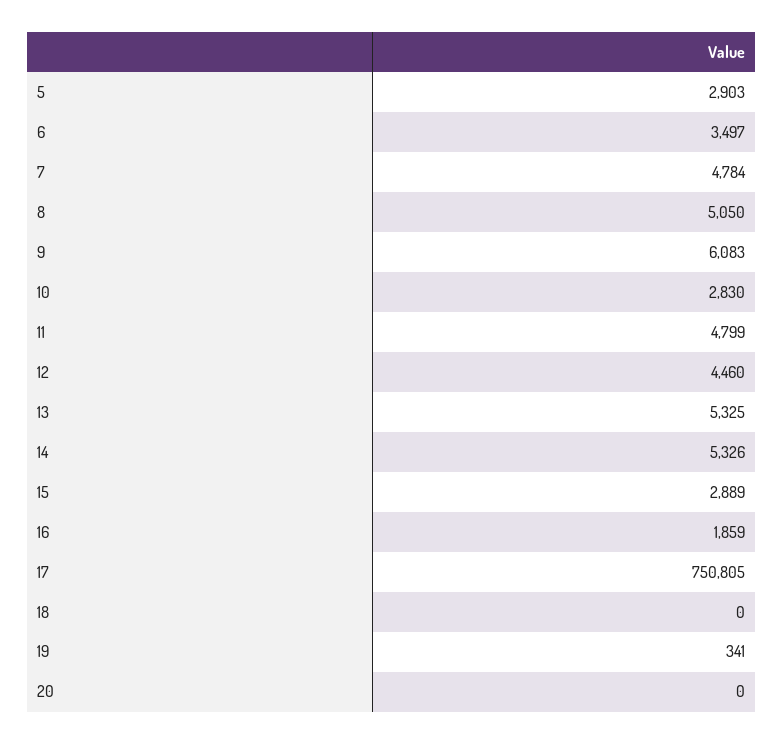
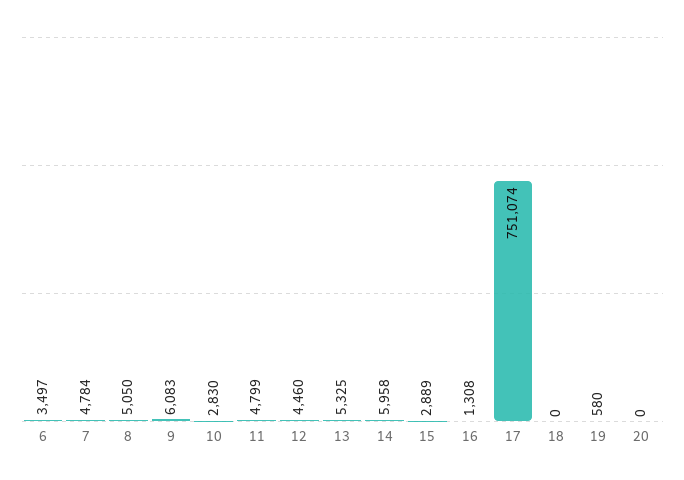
5: 2903 -> none
14: 5326 -> 5958
16: 1859 -> 1308
17: 750805 -> 751074
19: 341 -> 580

